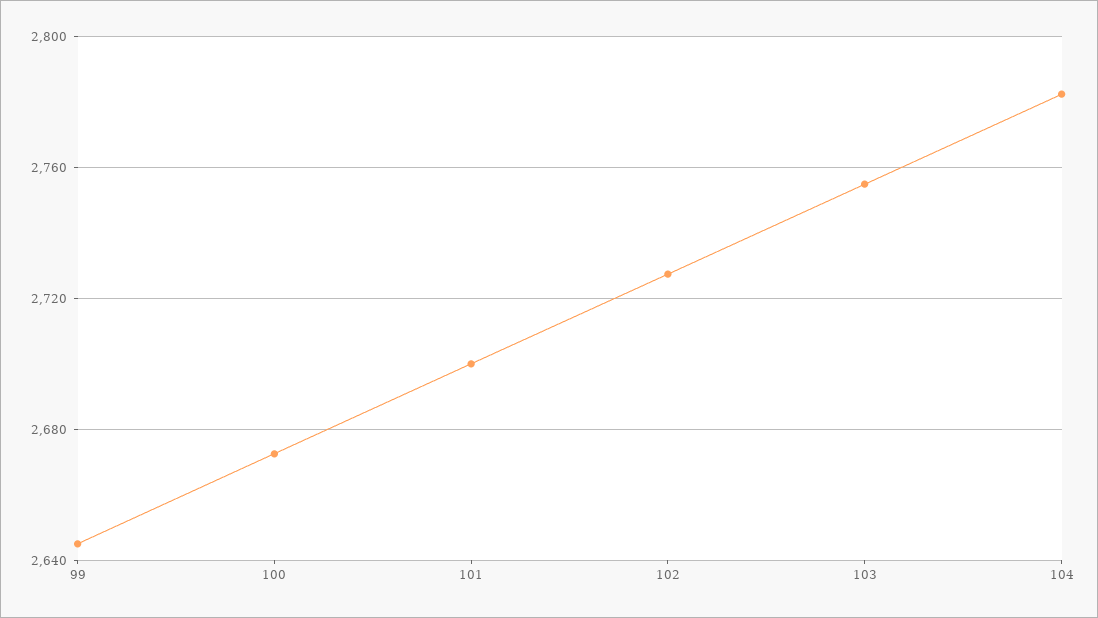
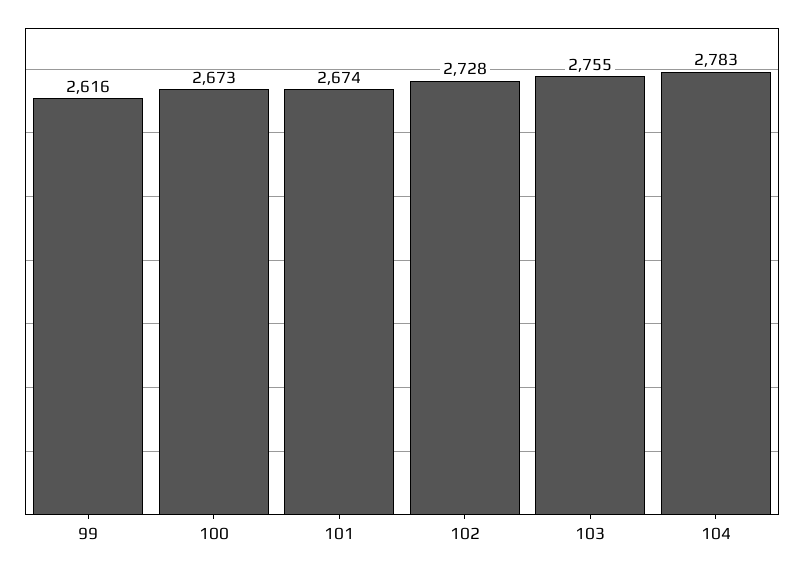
99: 2645 -> 2616
101: 2700 -> 2674

